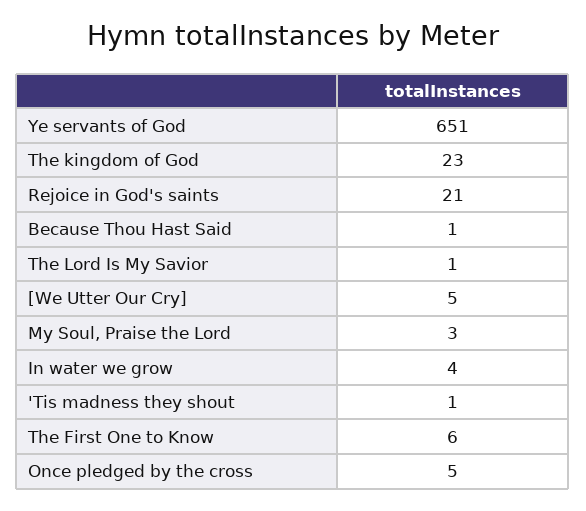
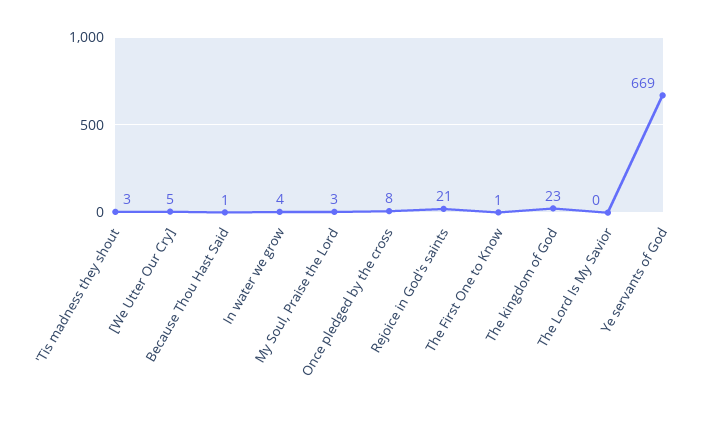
Ye servants of God: 651 -> 669
The Lord Is My Savior: 1 -> 0
'Tis madness they shout: 1 -> 3
The First One to Know: 6 -> 1
Once pledged by the cross: 5 -> 8

